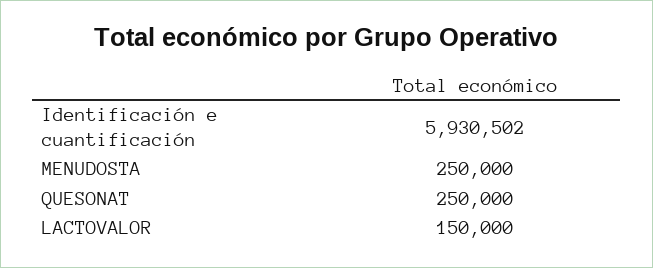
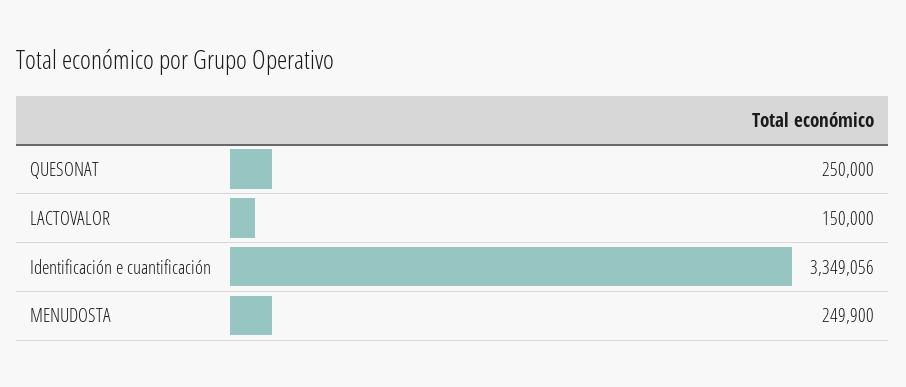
Identificación e cuantificación: 5930502 -> 3349056
MENUDOSTA: 250000 -> 249900

